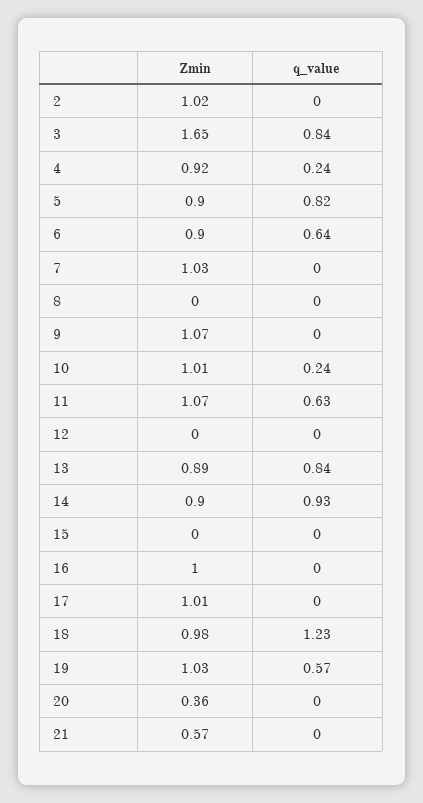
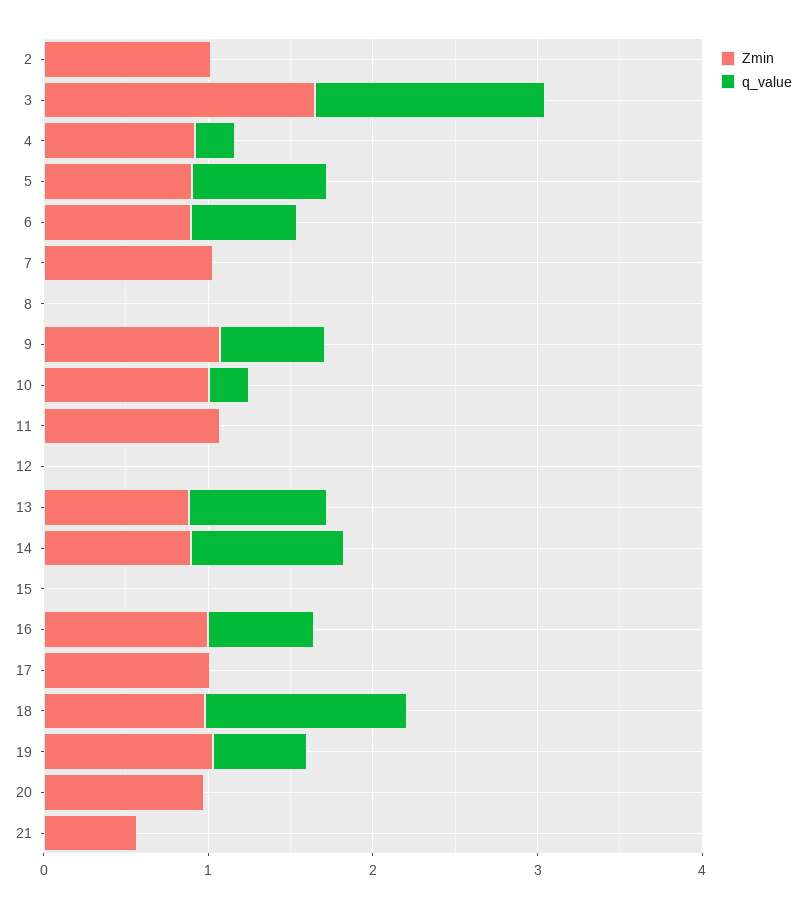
q_value, 3: 0.84 -> 1.4
q_value, 9: 0 -> 0.6
q_value, 11: 0.63 -> 0
q_value, 16: 0 -> 0.6
Zmin, 20: 0.36 -> 1

